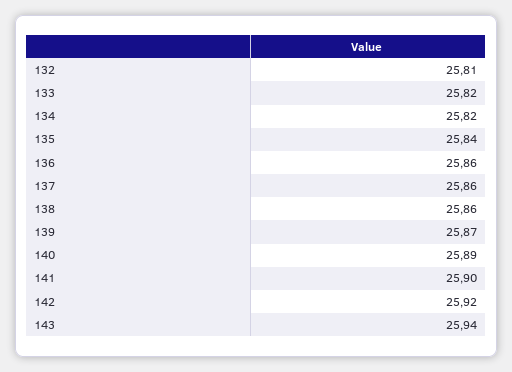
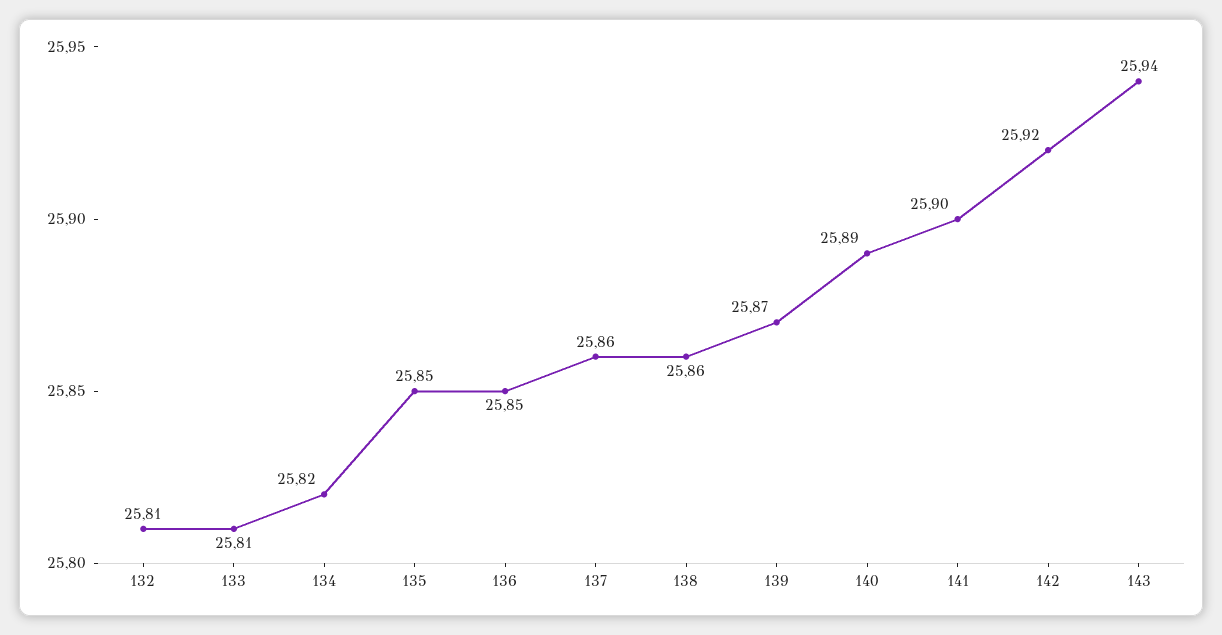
133: 25.82 -> 25.81
135: 25.84 -> 25.85
136: 25.86 -> 25.85

